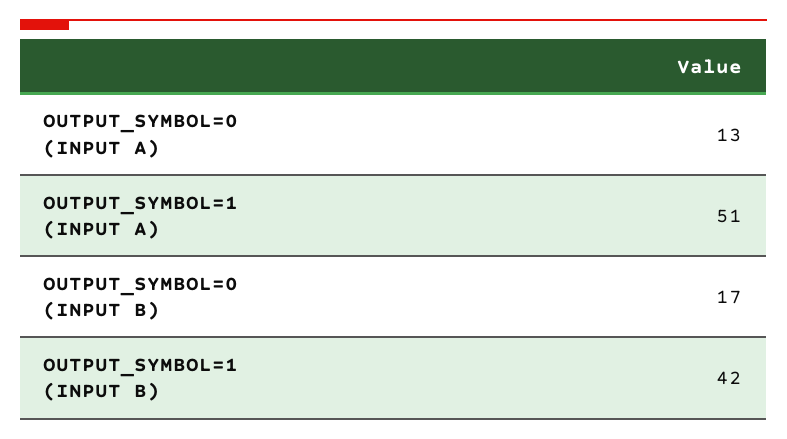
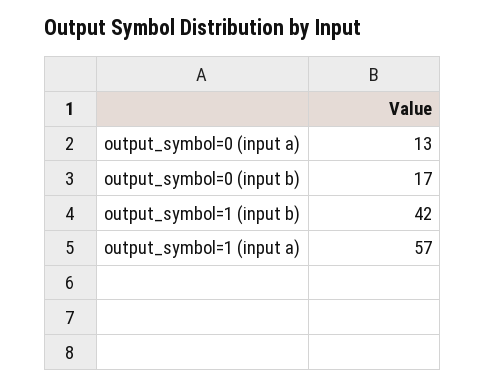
OUTPUT_SYMBOL=1 (INPUT A): 51 -> 57

